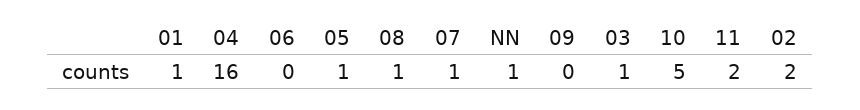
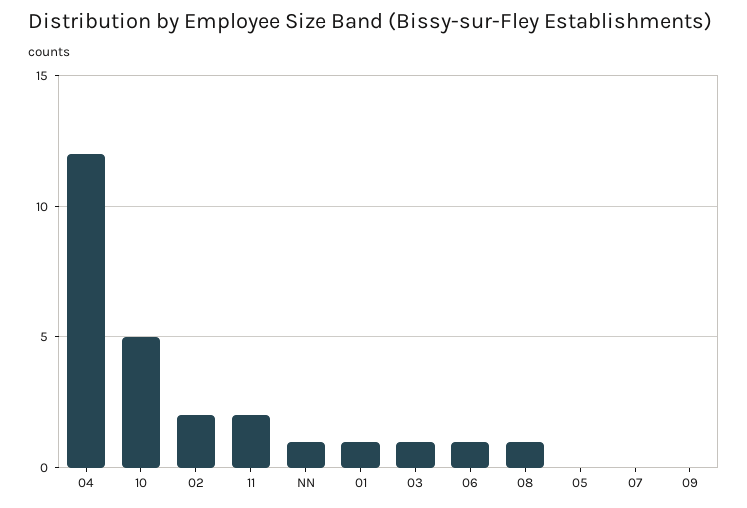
04: 16 -> 12
06: 0 -> 1
05: 1 -> 0
07: 1 -> 0

